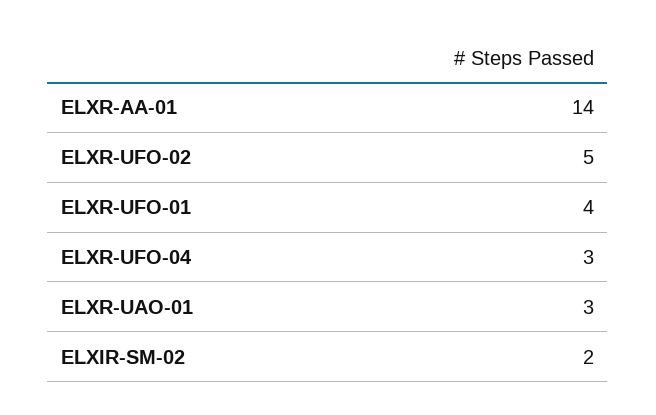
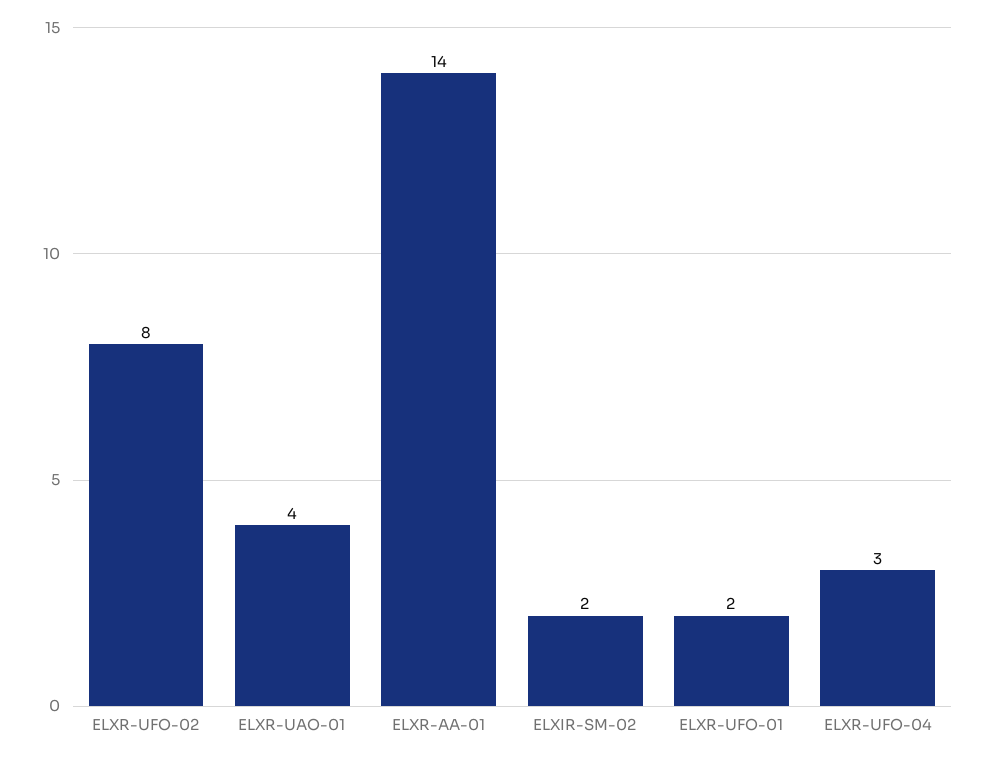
ELXR-UFO-02: 5 -> 8
ELXR-UFO-01: 4 -> 2
ELXR-UAO-01: 3 -> 4

